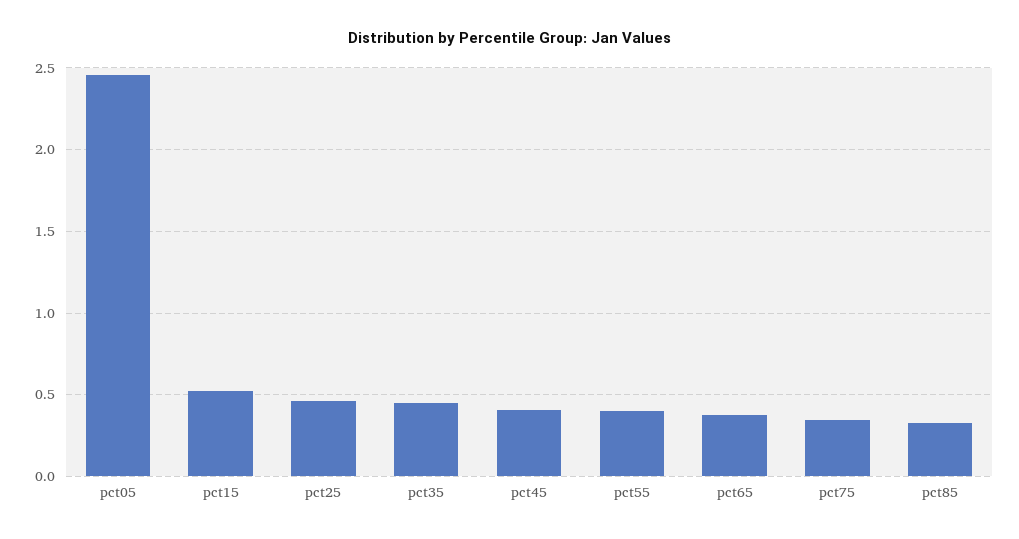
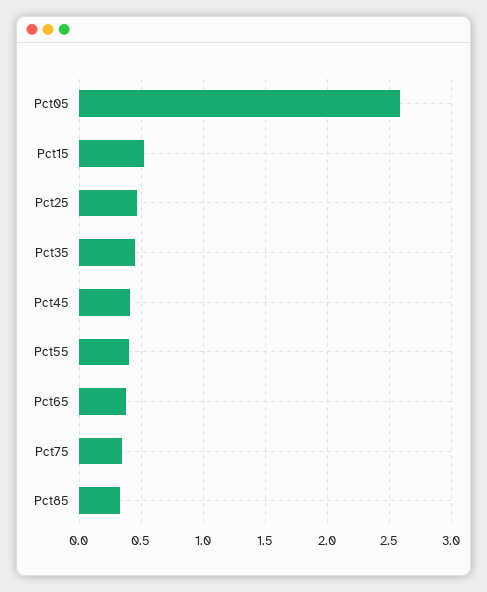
pct05: 2.45 -> 2.6

